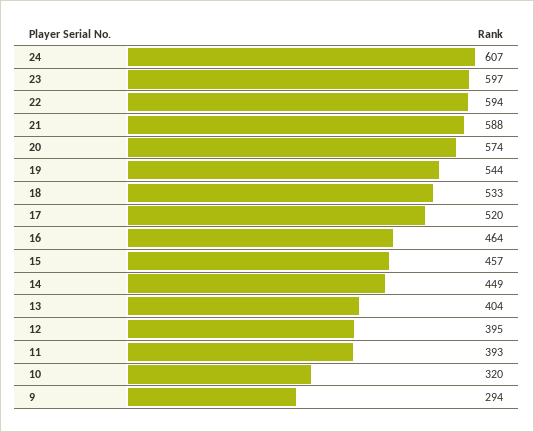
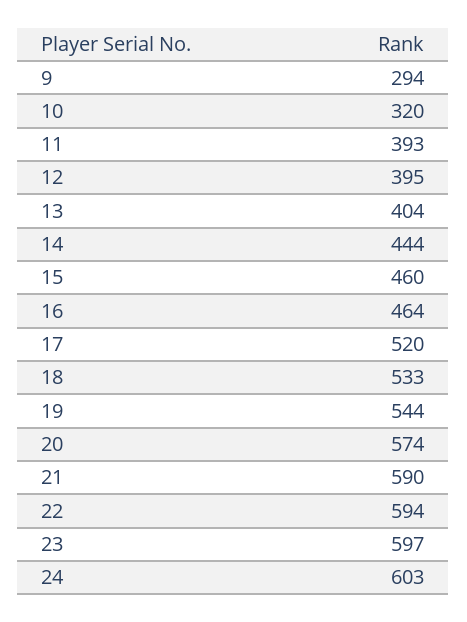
24: 607 -> 603
21: 588 -> 590
15: 457 -> 460
14: 449 -> 444

